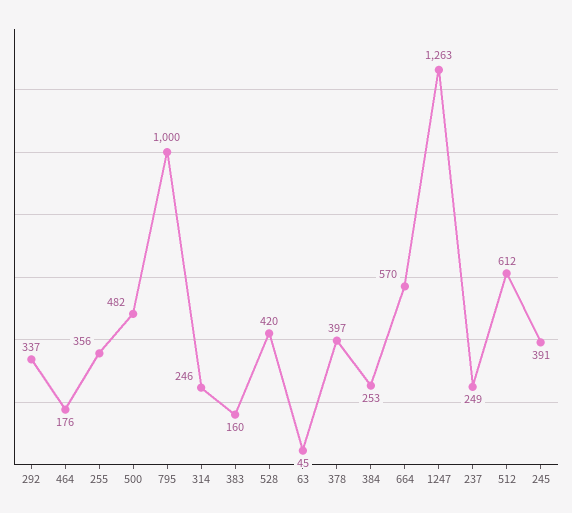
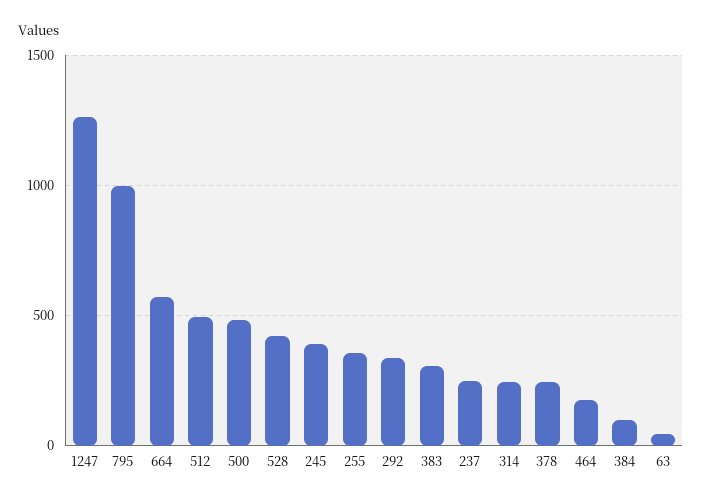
383: 160 -> 300
378: 397 -> 250
384: 253 -> 100
512: 612 -> 500

